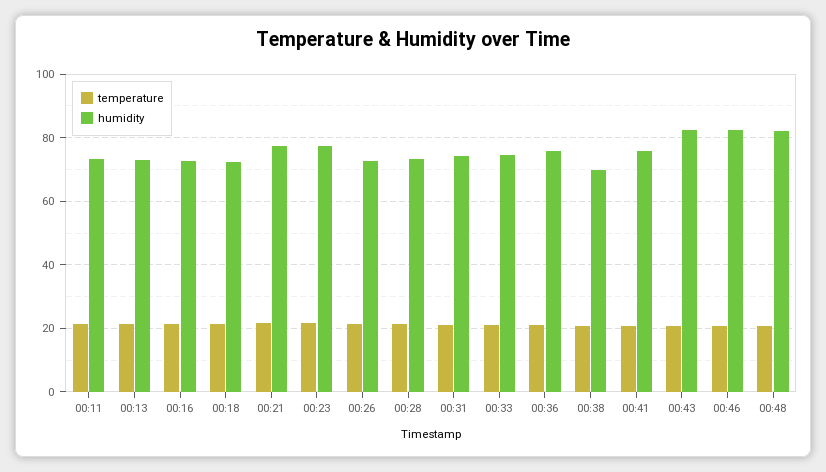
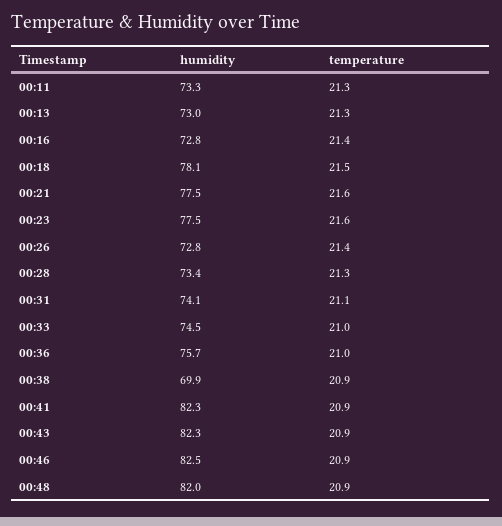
humidity, 00:18: 72 -> 78.1
humidity, 00:41: 76 -> 82.3

